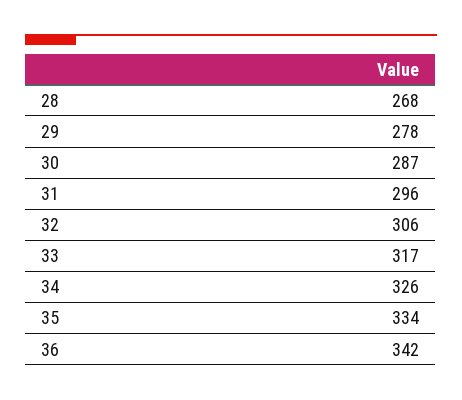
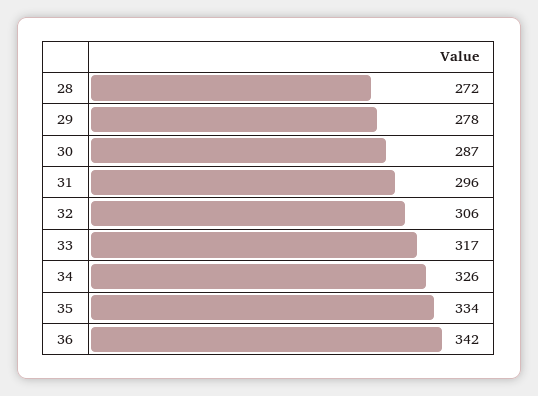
28: 268 -> 272

